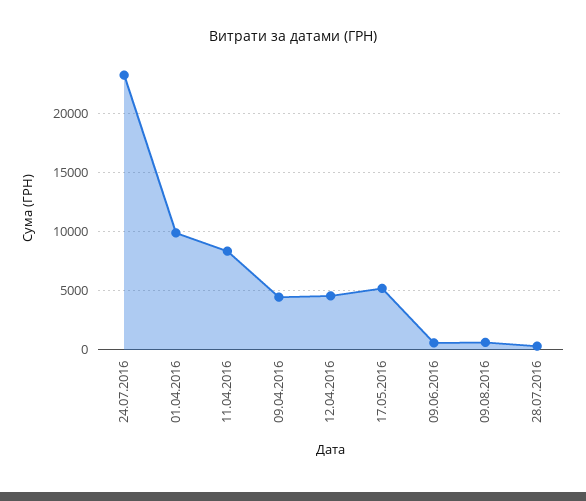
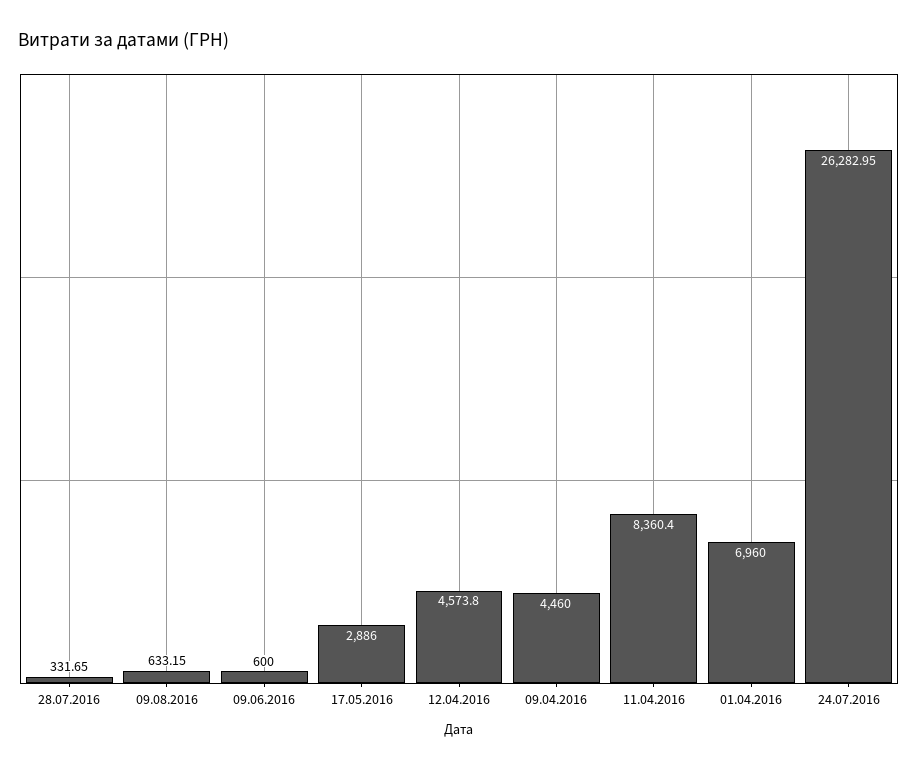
24.07.2016: 23000 -> 26282.95
01.04.2016: 10000 -> 6960
17.05.2016: 5000 -> 2886

